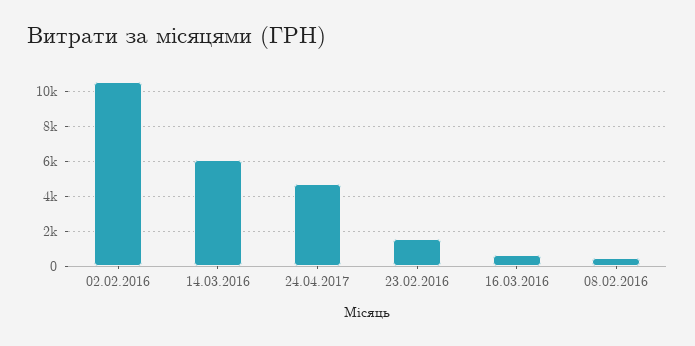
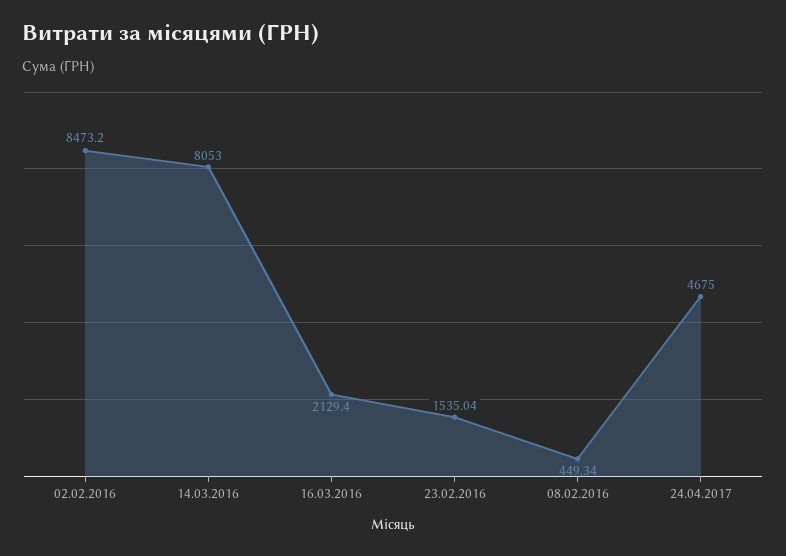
02.02.2016: 10500 -> 8473.2
14.03.2016: 6000 -> 8053
16.03.2016: 500 -> 2129.4

